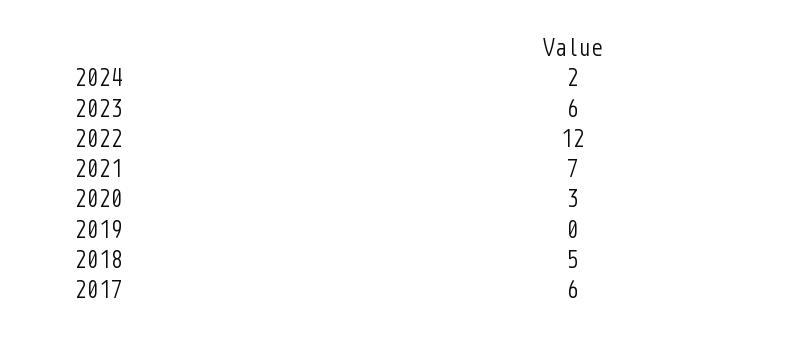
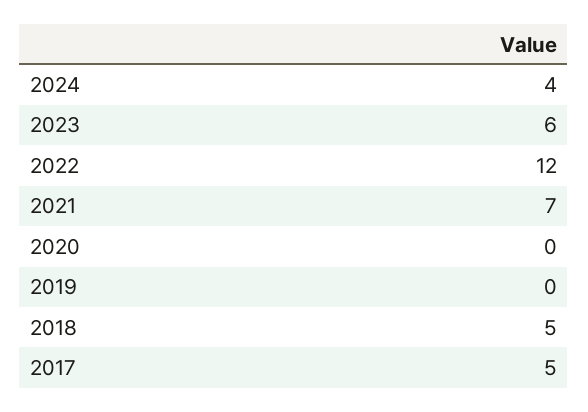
2024: 2 -> 4
2020: 3 -> 0
2017: 6 -> 5

